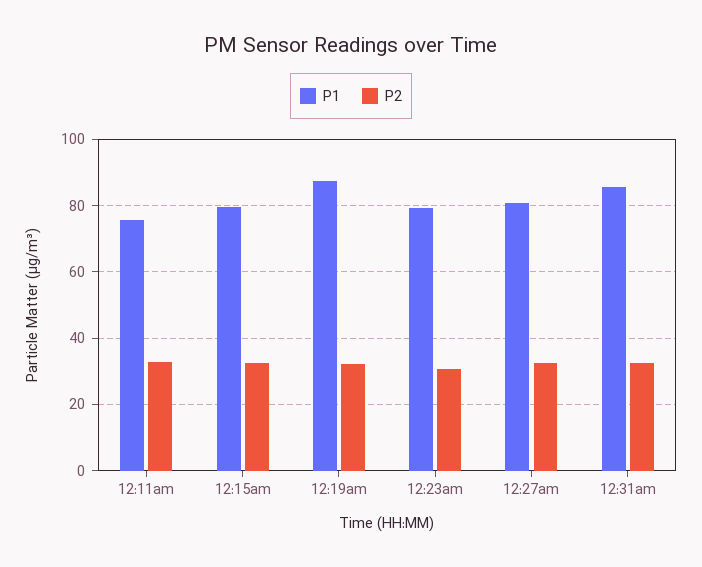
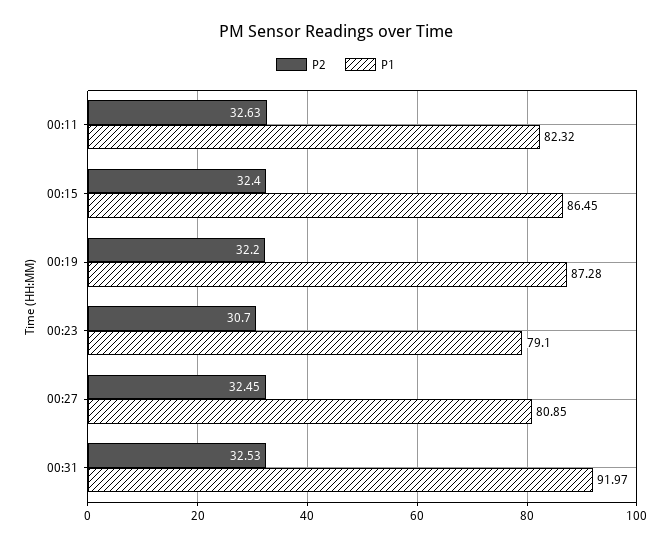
P1, 12:11am: 76 -> 82.32
P1, 12:15am: 80 -> 86.45
P1, 12:31am: 86 -> 91.97

